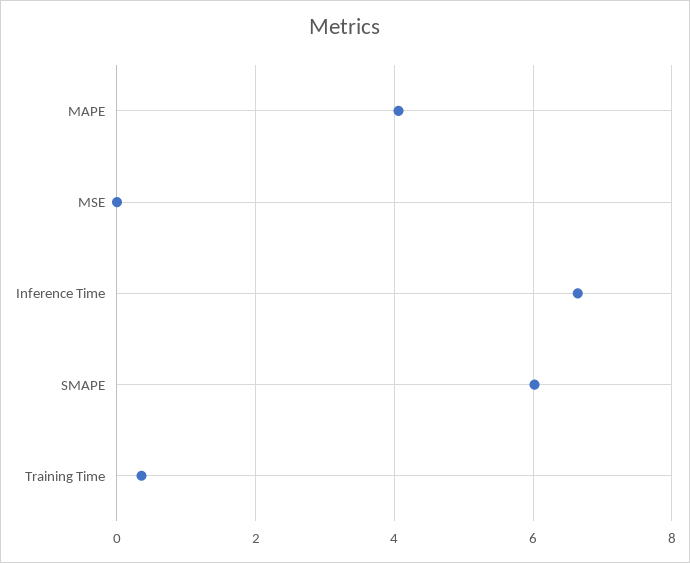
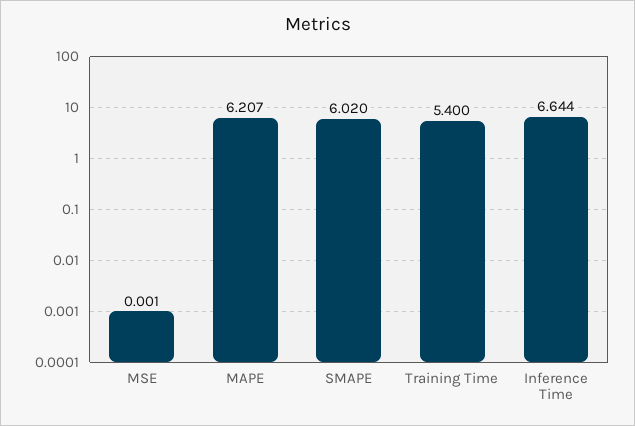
MAPE: 4 -> 6.207
Training Time: 0.4 -> 5.4

